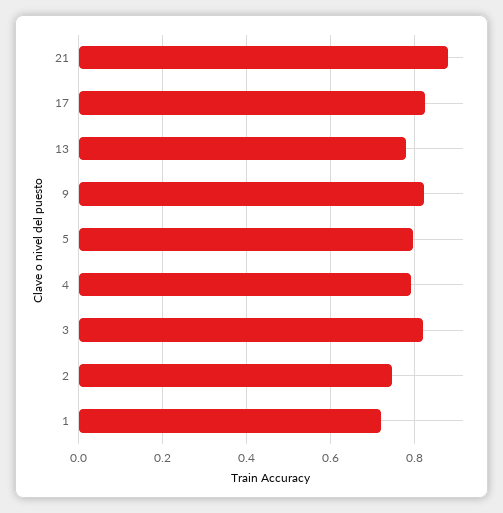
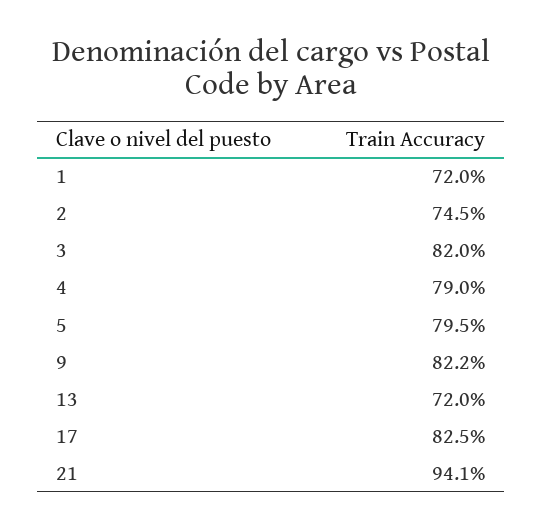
21: 0.88 -> 0.941
13: 0.78 -> 0.72

